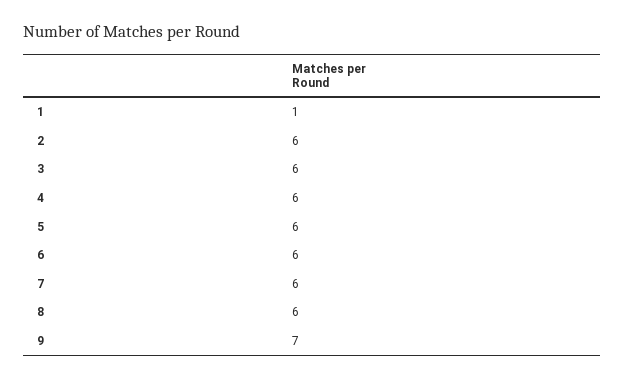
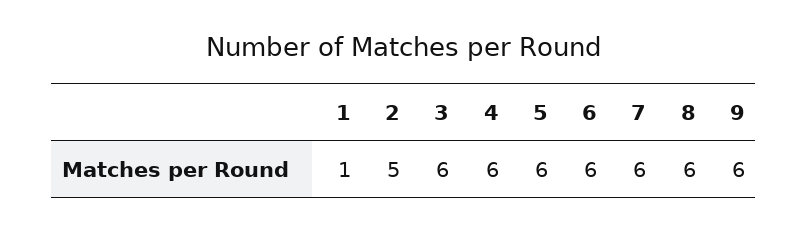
2: 6 -> 5
9: 7 -> 6

